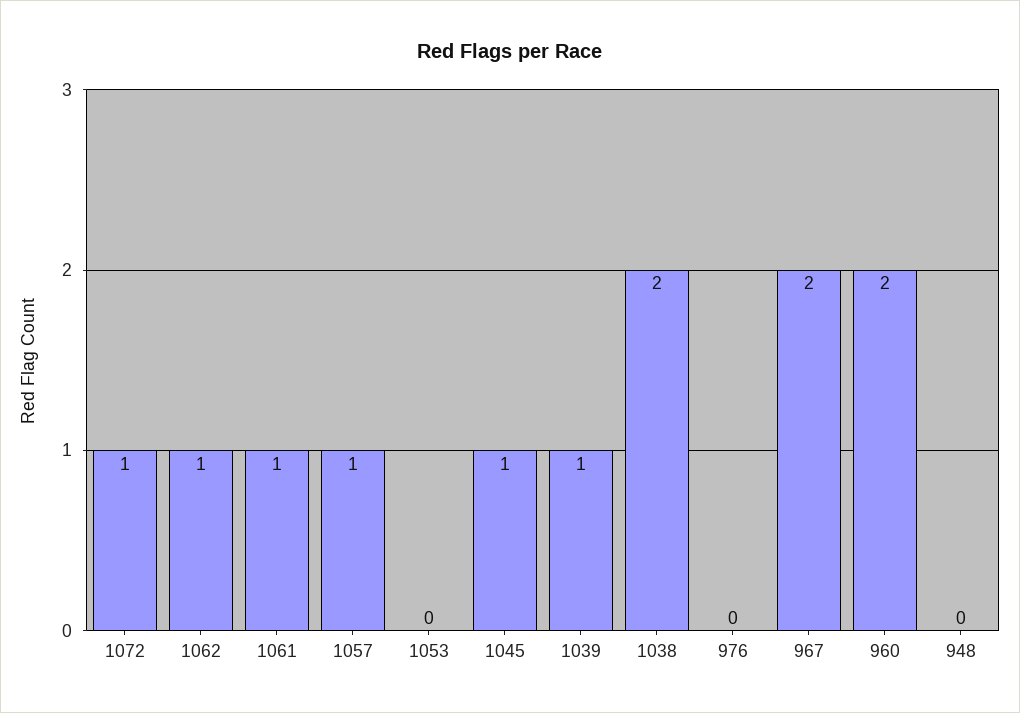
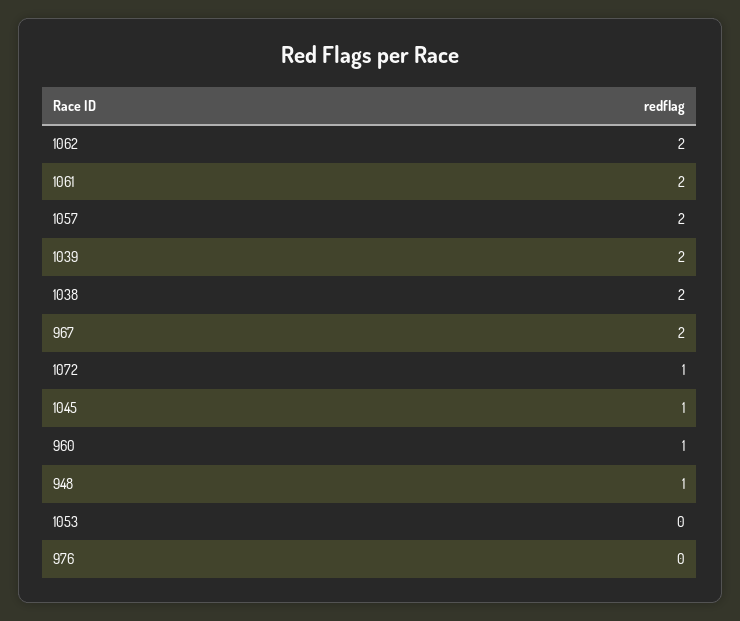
1062: 1 -> 2
1061: 1 -> 2
1057: 1 -> 2
1039: 1 -> 2
960: 2 -> 1
948: 0 -> 1

